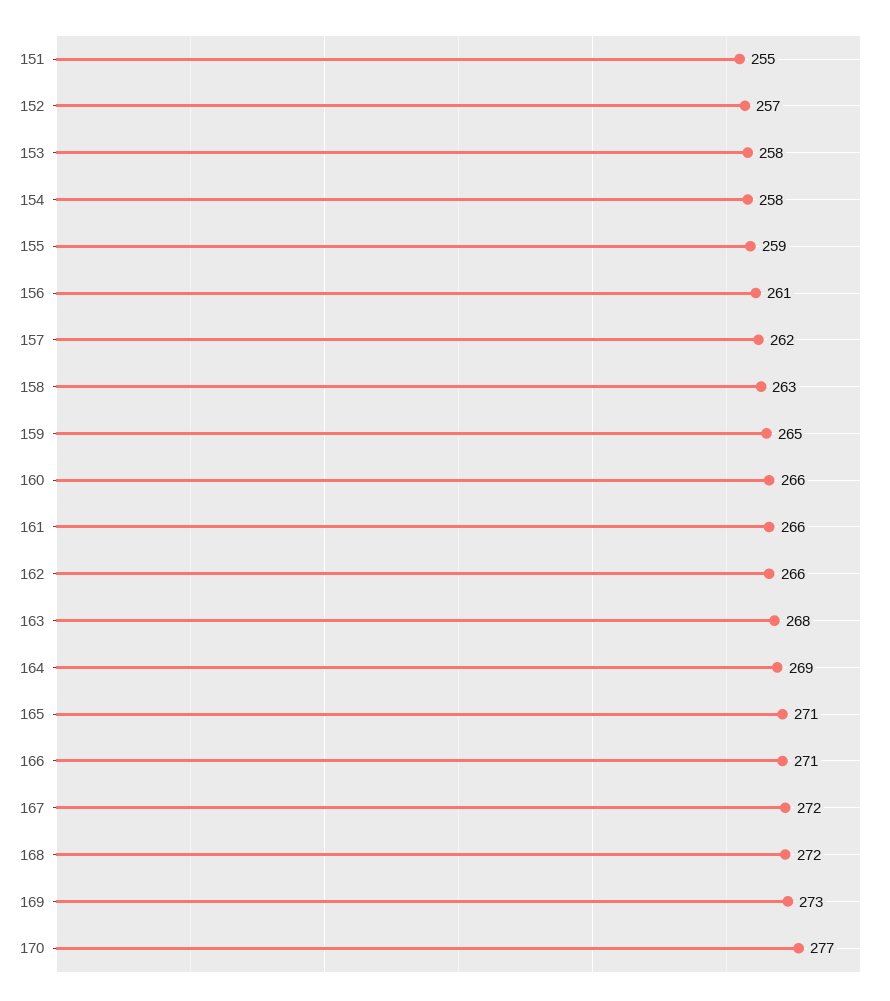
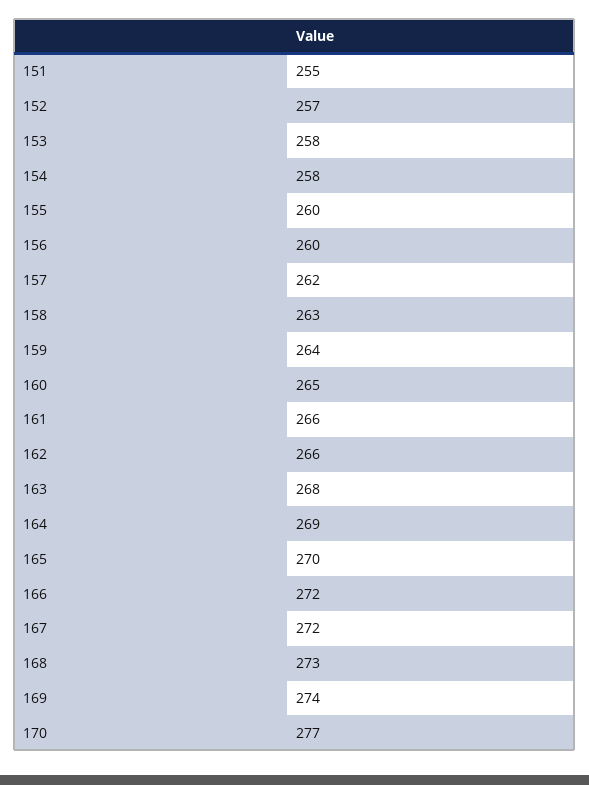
155: 259 -> 260
156: 261 -> 260
159: 265 -> 264
160: 266 -> 265
165: 271 -> 270
166: 271 -> 272
168: 272 -> 273
169: 273 -> 274

